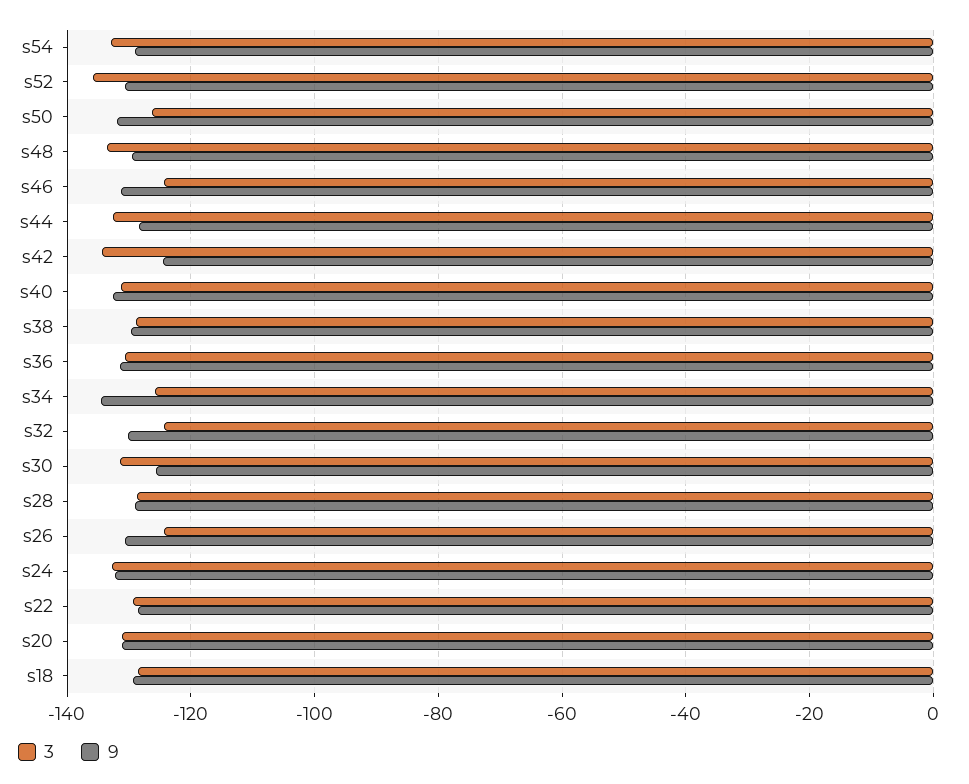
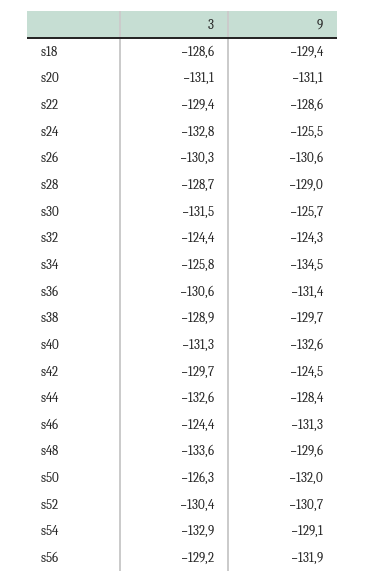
3, s52: -136 -> -130.4
3, s42: -134 -> -129.7
9, s32: -130 -> -124.3
3, s26: -124 -> -130.3
9, s24: -132 -> -125.5
3, s56: none -> -129.2
9, s56: none -> -131.9

